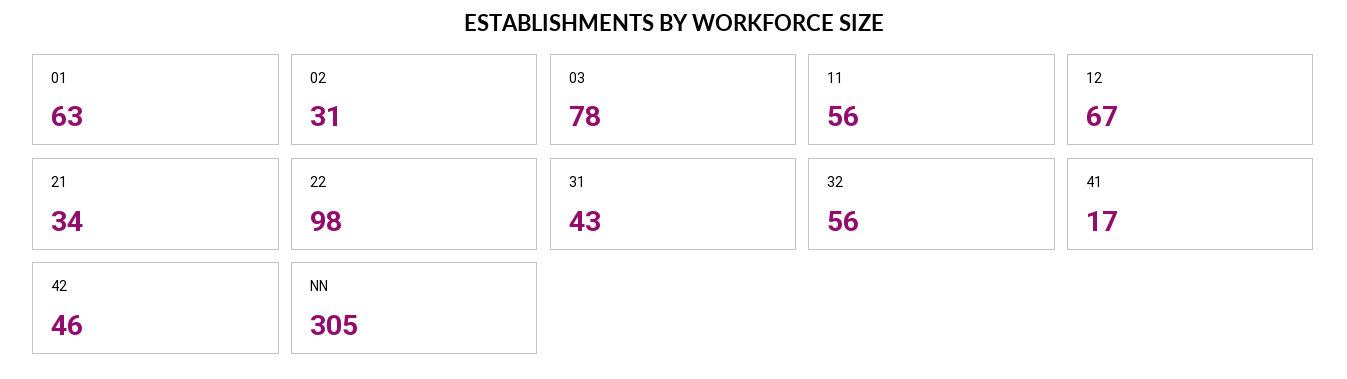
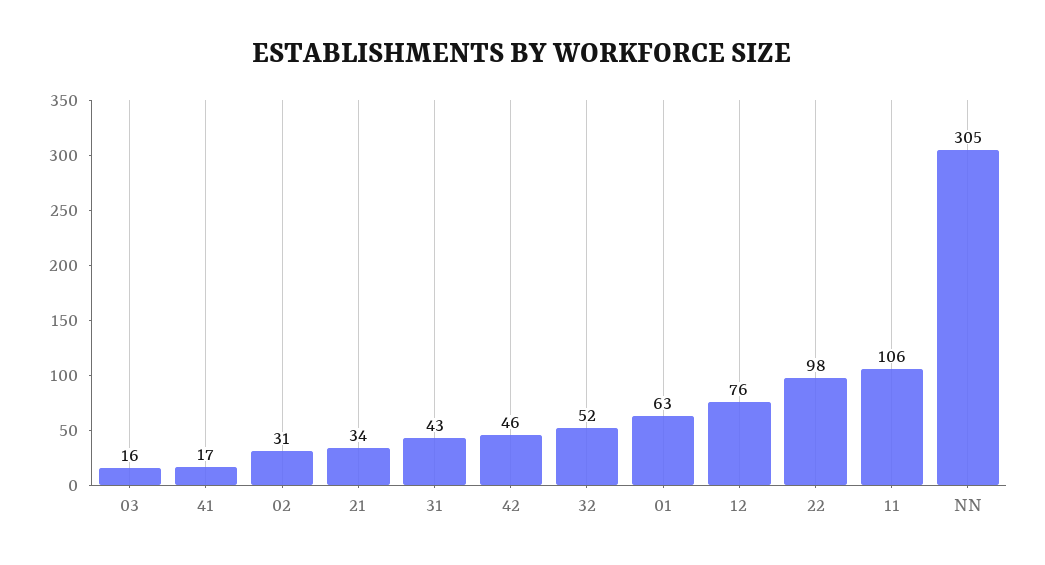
03: 78 -> 16
11: 56 -> 106
12: 67 -> 76
32: 56 -> 52

